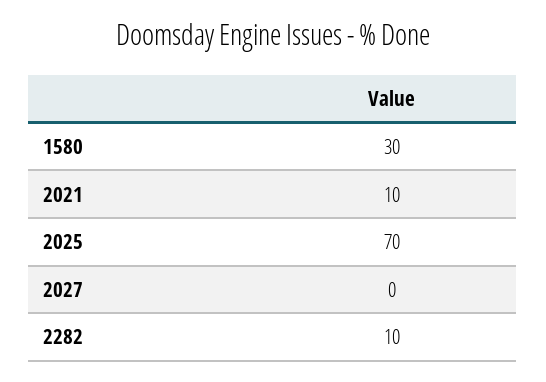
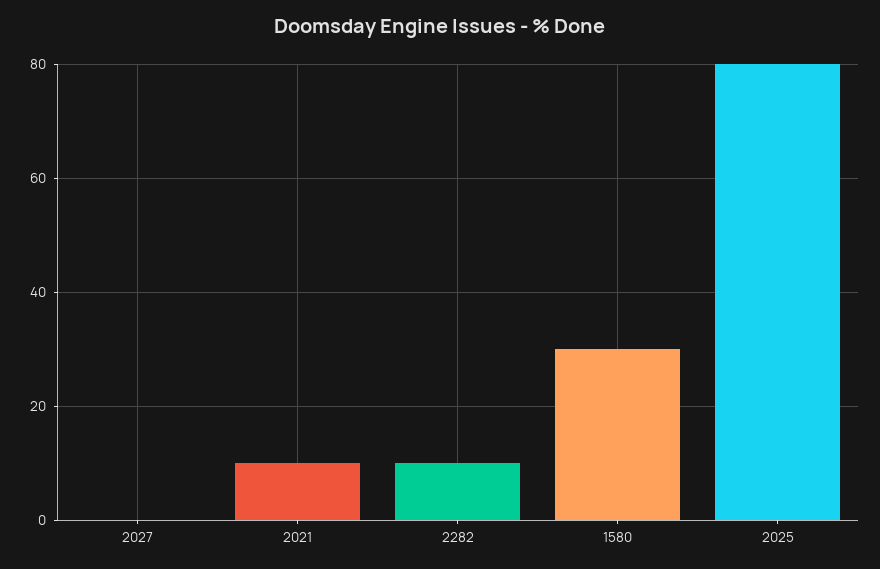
2025: 70 -> 80

